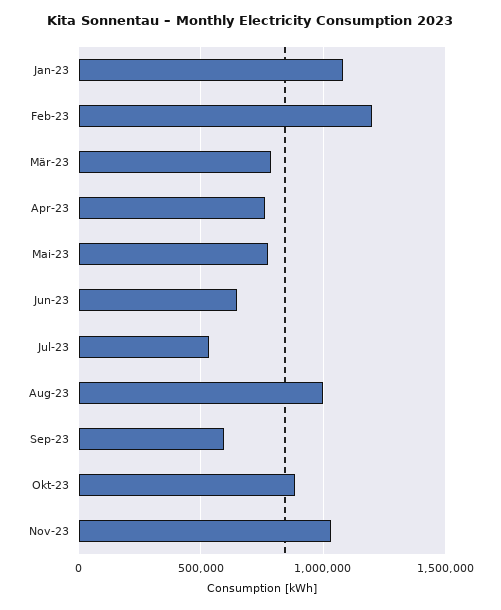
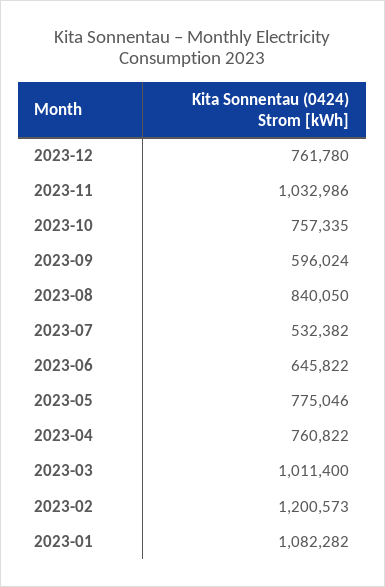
Mär-23: 800000 -> 1011400
Aug-23: 1000000 -> 840050
Okt-23: 900000 -> 757335
2023-12: none -> 761780

